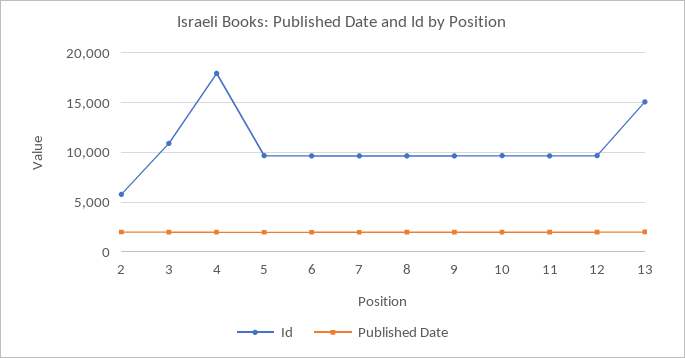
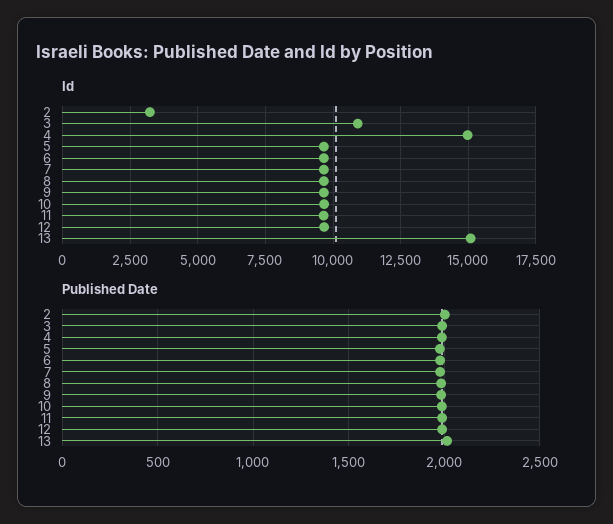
Id, 2: 6000 -> 3250
Id, 4: 18000 -> 15000

